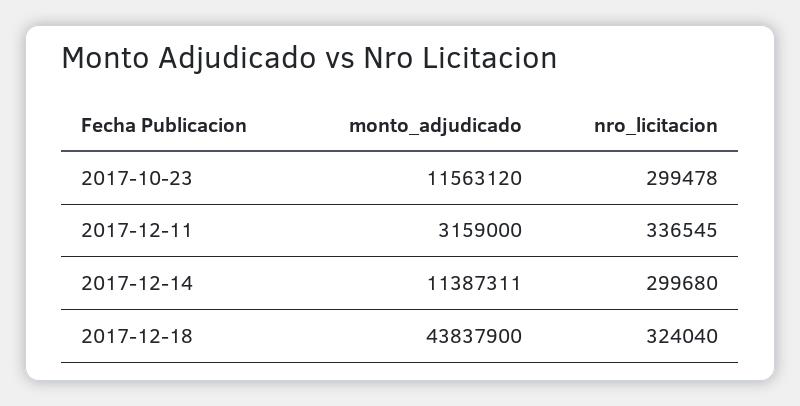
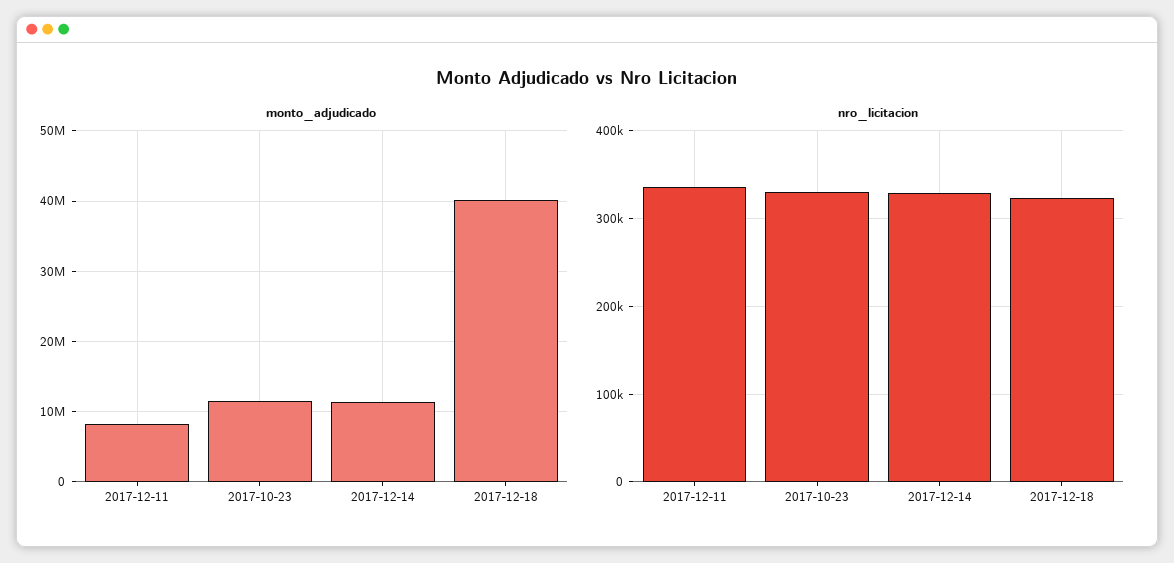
nro_licitacion, 2017-10-23: 299478 -> 330000
monto_adjudicado, 2017-12-11: 3159000 -> 8000000
nro_licitacion, 2017-12-14: 299680 -> 330000
monto_adjudicado, 2017-12-18: 43837900 -> 40000000

